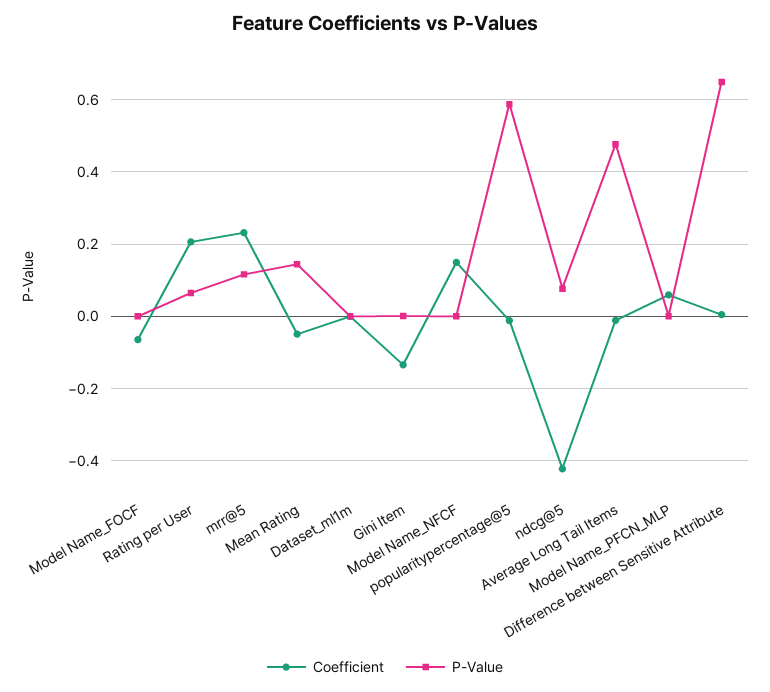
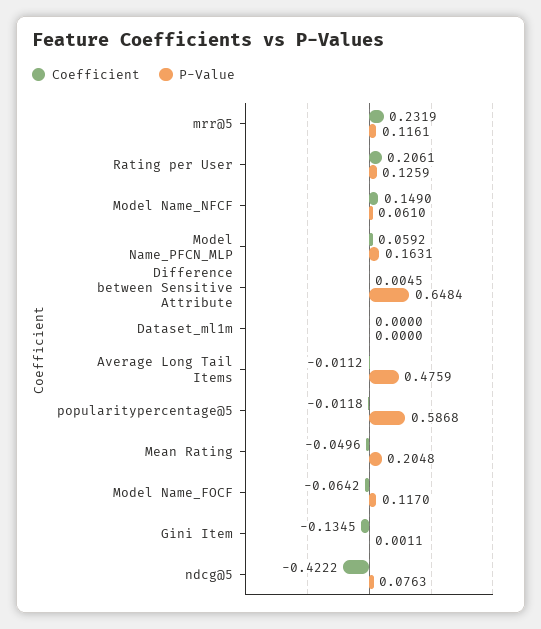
P-Value, Model Name_FOCF: 0 -> 0.117
P-Value, Rating per User: 0.06 -> 0.1259
P-Value, Mean Rating: 0.14 -> 0.2048
P-Value, Model Name_NFCF: 0 -> 0.061
P-Value, Model Name_PFCN_MLP: 0 -> 0.1631

